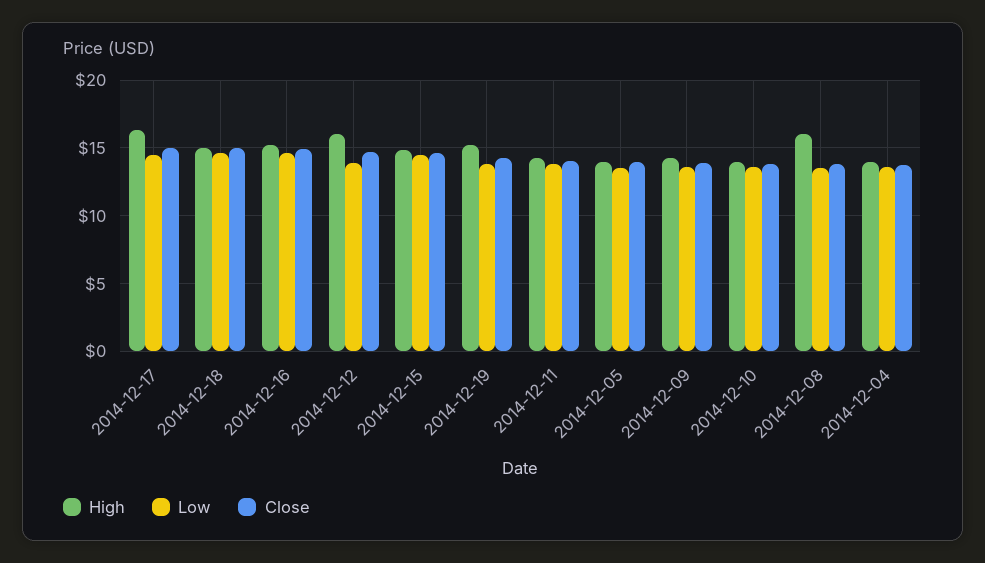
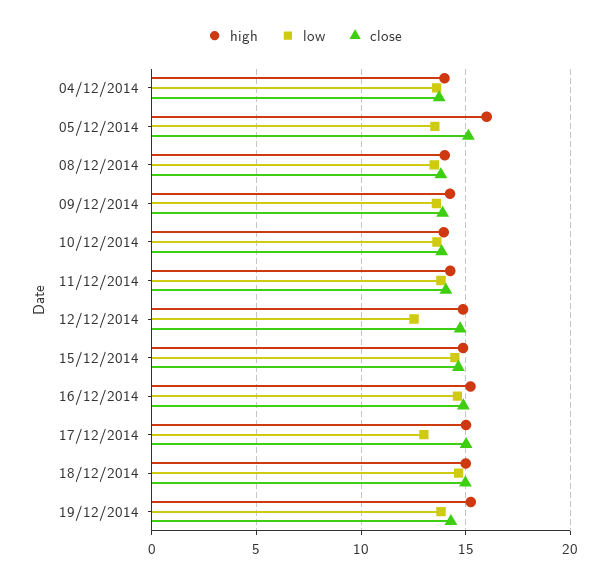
High, 2014-12-17: 16.5 -> 15
Low, 2014-12-17: 14.5 -> 13
High, 2014-12-12: 16 -> 15
Low, 2014-12-12: 14 -> 12.5
High, 2014-12-05: 14 -> 16
Close, 2014-12-05: 14 -> 15
High, 2014-12-08: 16 -> 14

